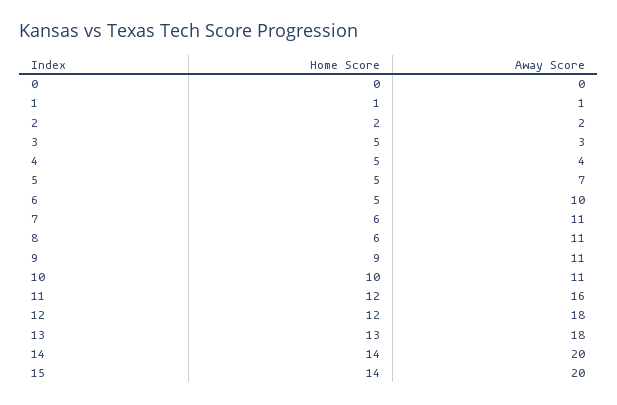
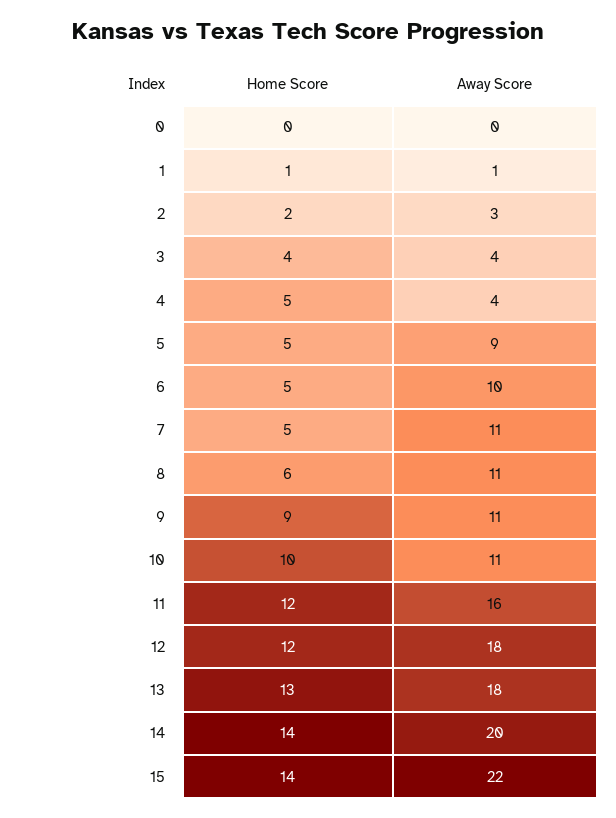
Away Score, 2: 2 -> 3
Home Score, 3: 5 -> 4
Away Score, 3: 3 -> 4
Away Score, 5: 7 -> 9
Home Score, 7: 6 -> 5
Away Score, 15: 20 -> 22

